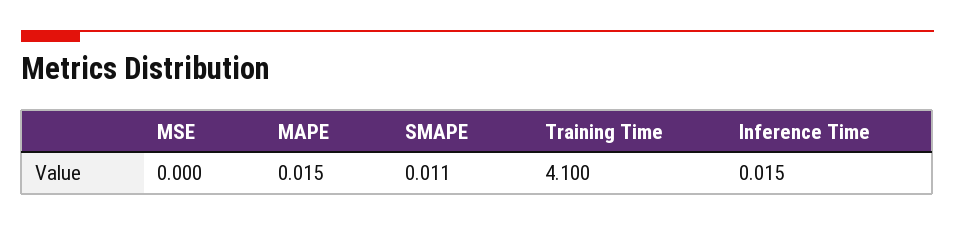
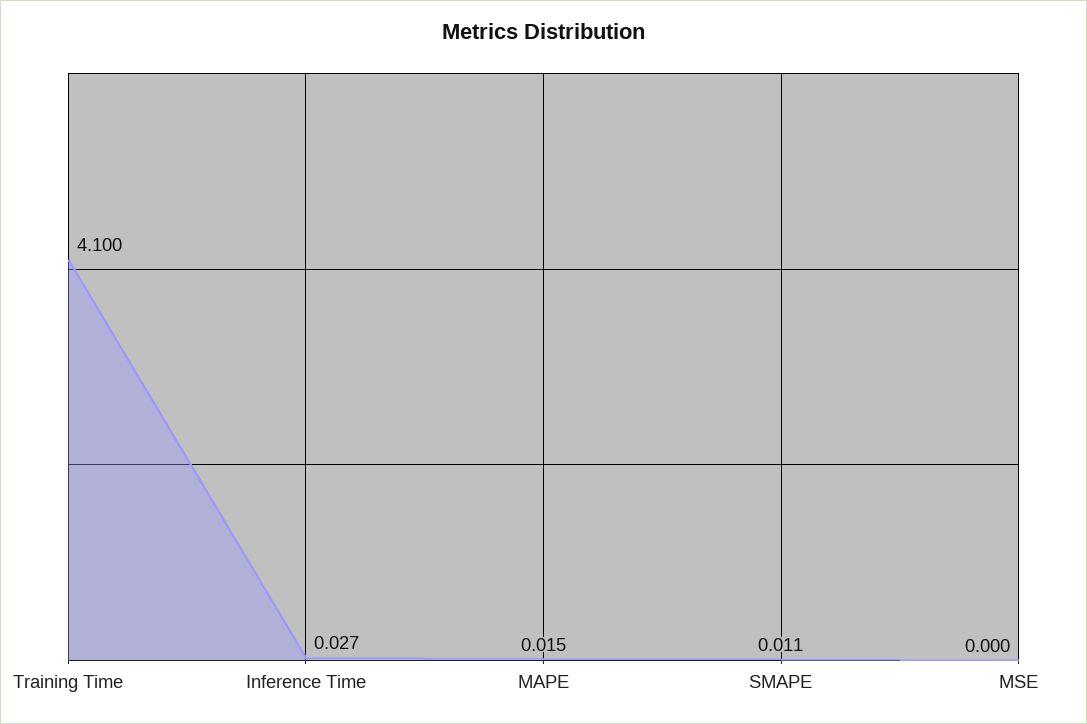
Inference Time: 0.015 -> 0.027

